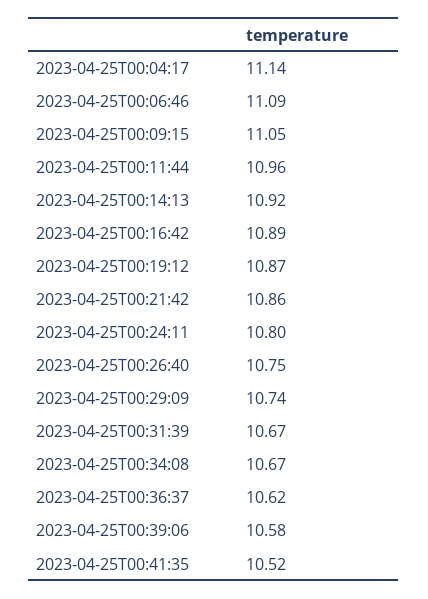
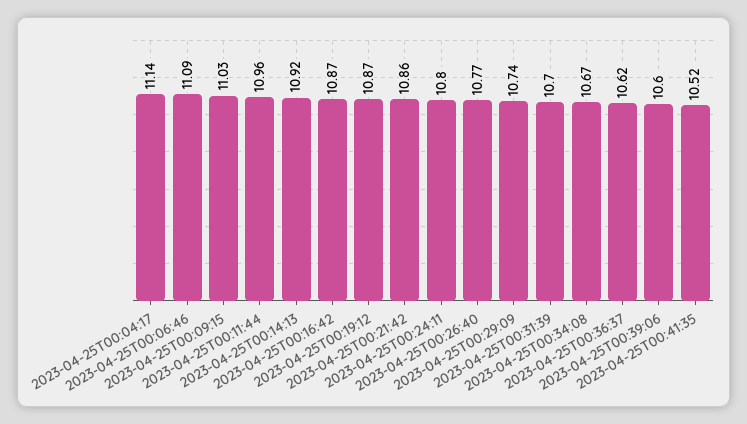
2023-04-25T00:09:15: 11.05 -> 11.03
2023-04-25T00:16:42: 10.89 -> 10.87
2023-04-25T00:26:40: 10.75 -> 10.77
2023-04-25T00:31:39: 10.67 -> 10.7
2023-04-25T00:39:06: 10.58 -> 10.6

